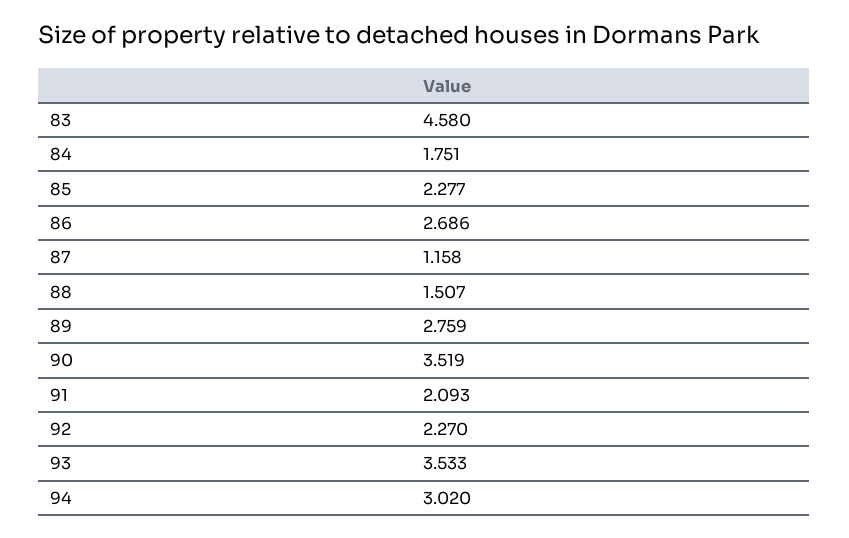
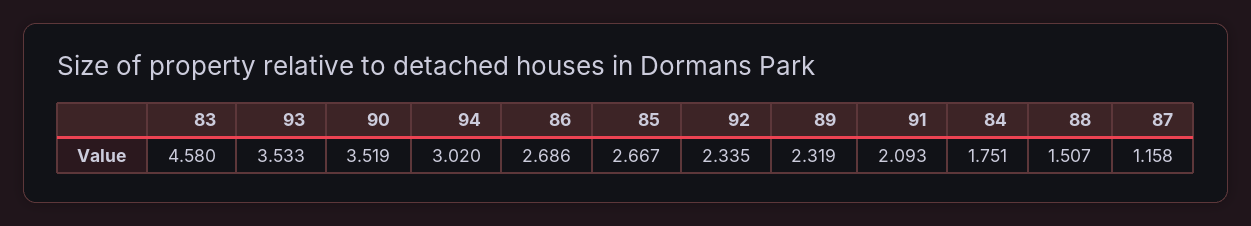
85: 2.277 -> 2.667
89: 2.759 -> 2.319
92: 2.27 -> 2.335

